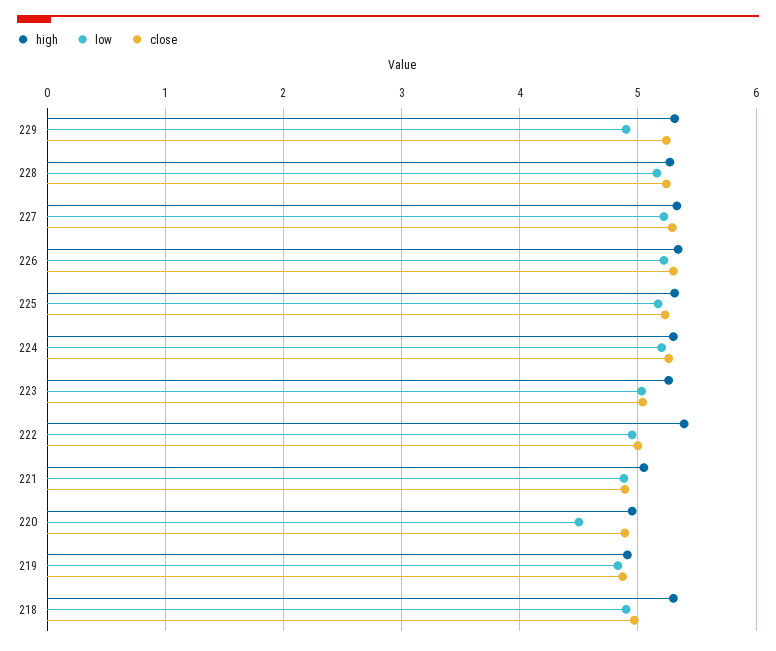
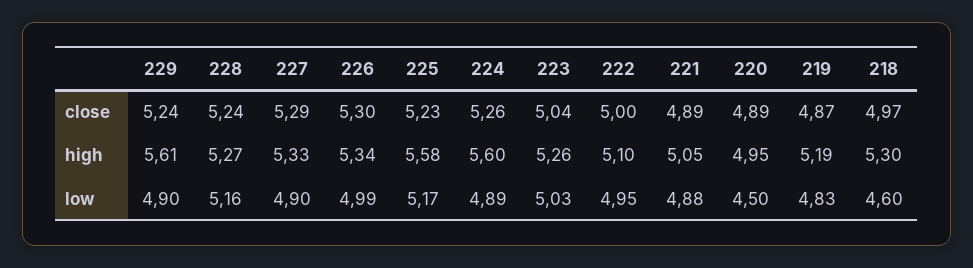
high, 229: 5.3 -> 5.61
low, 227: 5.2 -> 4.9
low, 226: 5.2 -> 4.99
high, 225: 5.3 -> 5.58
high, 224: 5.3 -> 5.6
low, 224: 5.2 -> 4.89
high, 222: 5.4 -> 5.1
high, 219: 4.9 -> 5.19
low, 218: 4.9 -> 4.6

